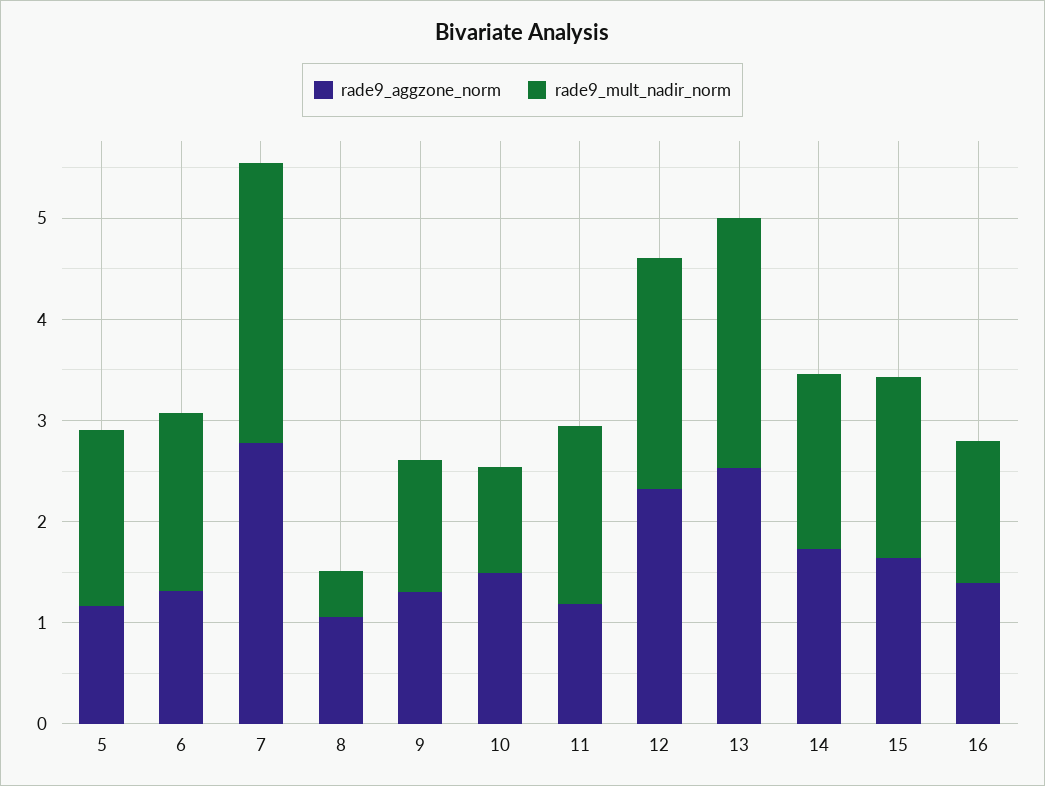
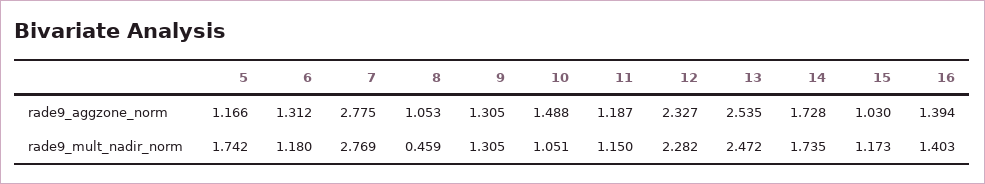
rade9_mult_nadir_norm, 6: 1.8 -> 1.18
rade9_mult_nadir_norm, 11: 1.8 -> 1.15
rade9_aggzone_norm, 15: 1.6 -> 1.03
rade9_mult_nadir_norm, 15: 1.8 -> 1.173

